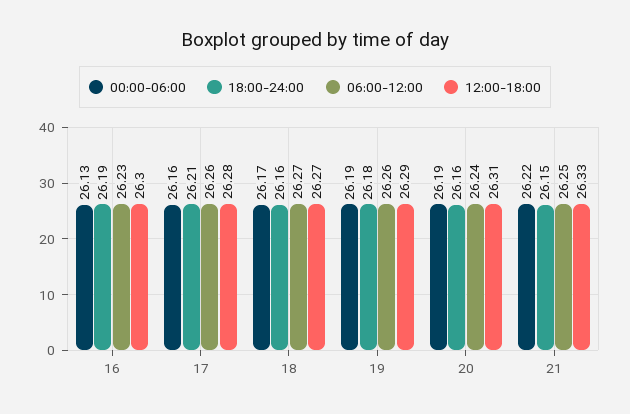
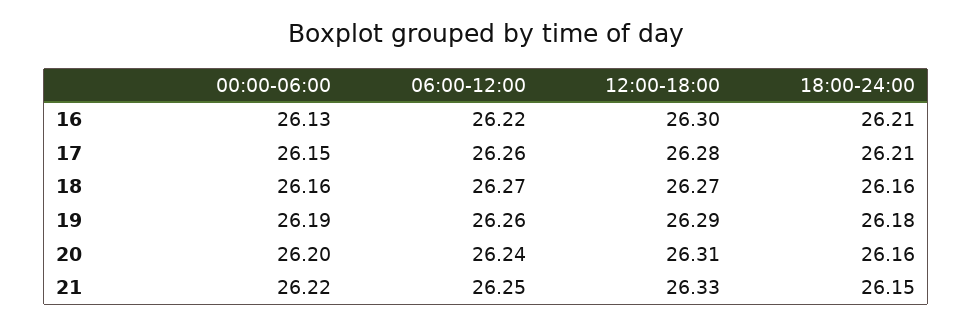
18:00-24:00, 16: 26.19 -> 26.21
06:00-12:00, 16: 26.23 -> 26.22
00:00-06:00, 17: 26.16 -> 26.15
00:00-06:00, 18: 26.17 -> 26.16
00:00-06:00, 20: 26.19 -> 26.2

